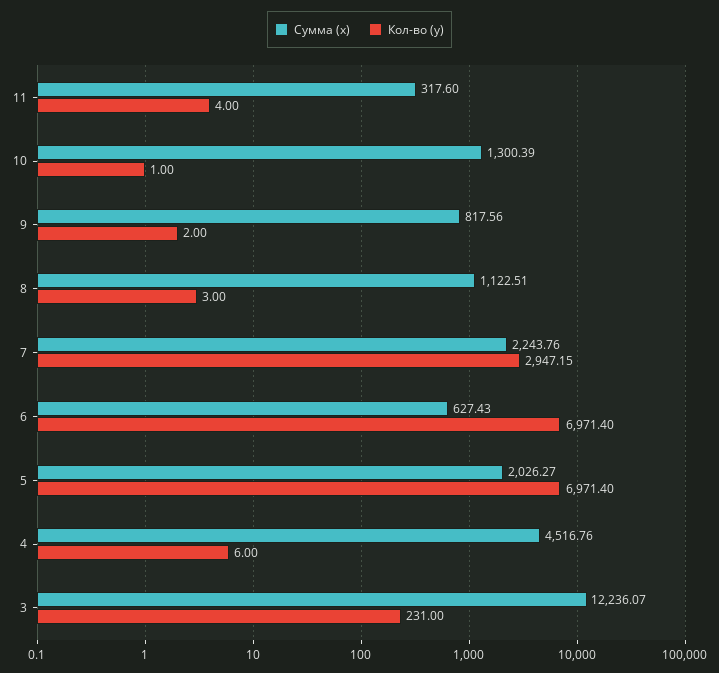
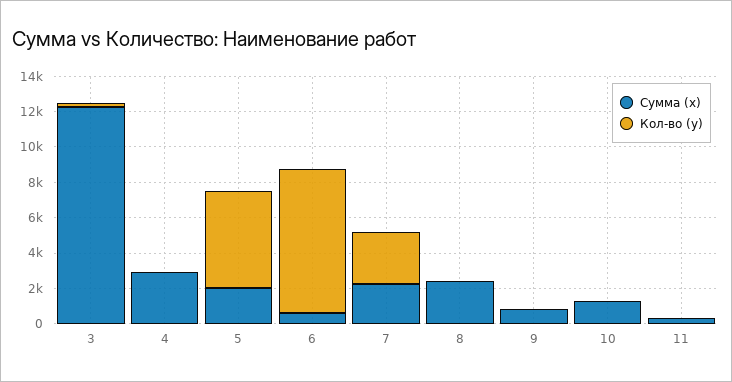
Сумма (x), 8: 1122.51 -> 2500
Кол-во (y), 6: 6971.4 -> 8000
Кол-во (y), 5: 6971.4 -> 5500
Сумма (x), 4: 4516.76 -> 3000

